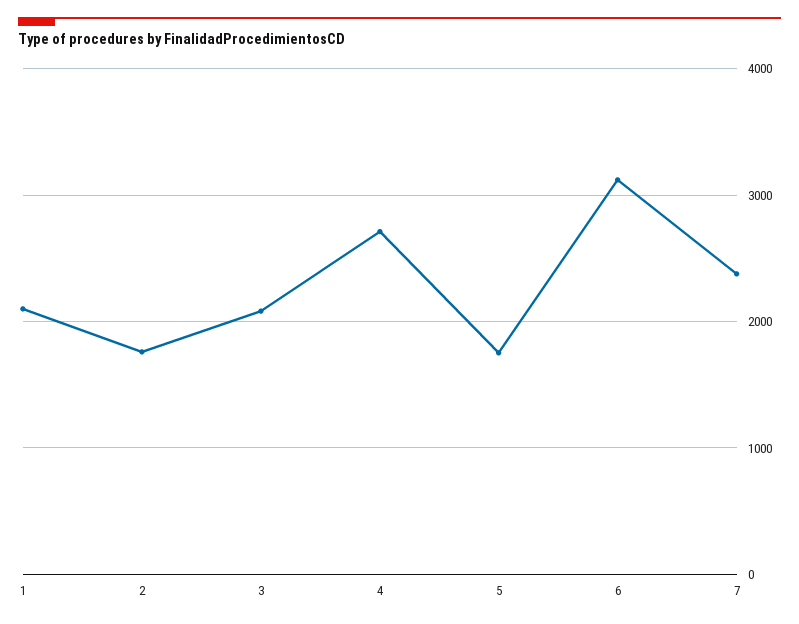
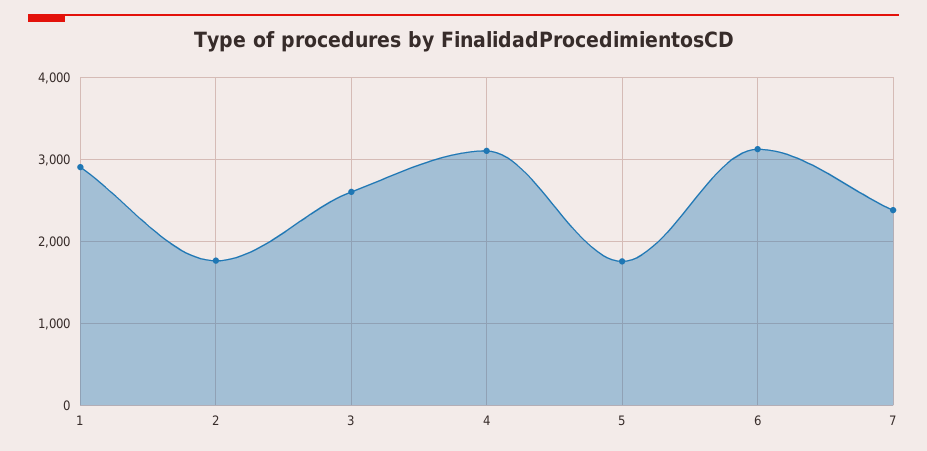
1: 2100 -> 2900
3: 2100 -> 2600
4: 2700 -> 3100

